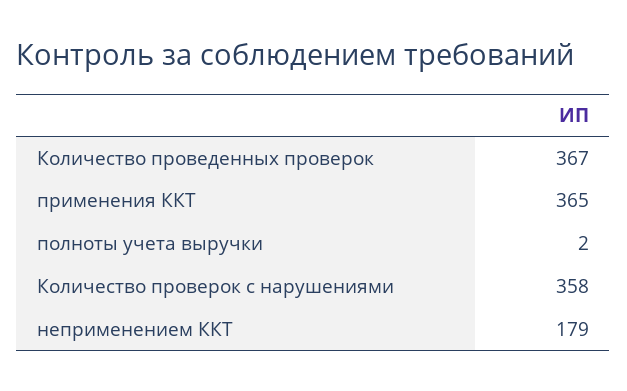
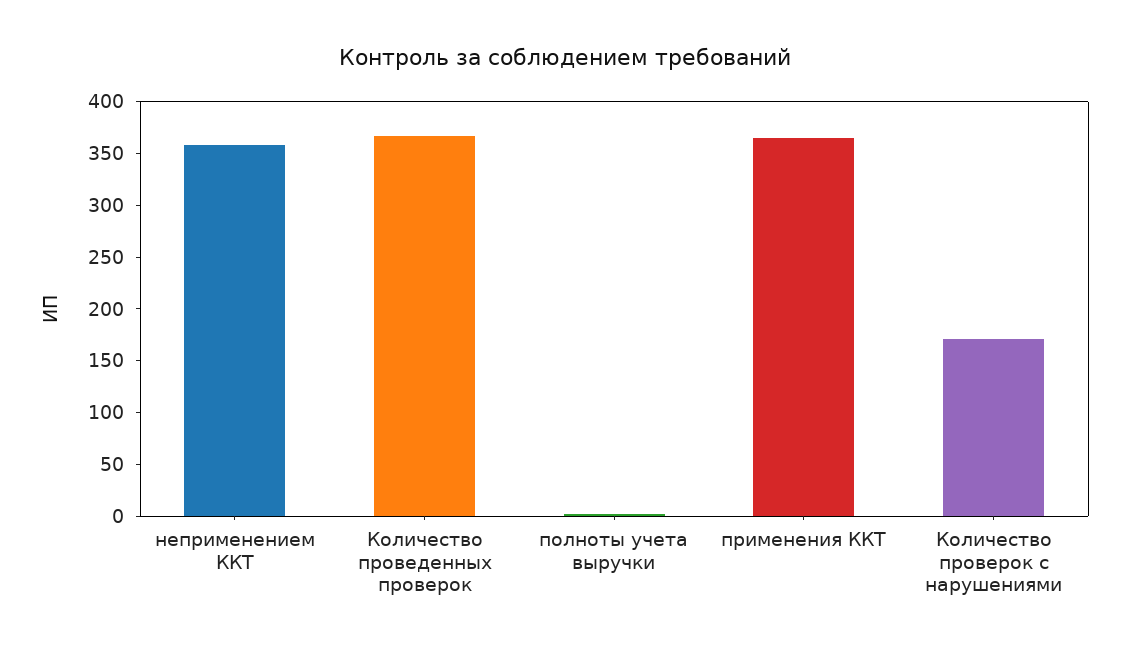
Количество проверок с нарушениями: 358 -> 170
неприменением ККТ: 179 -> 360

